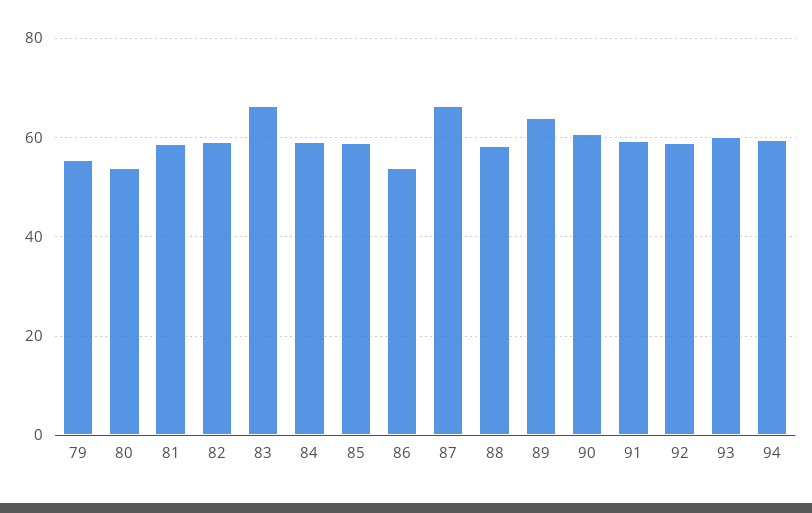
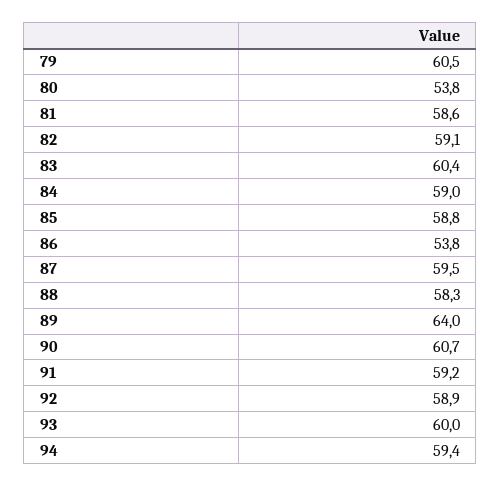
79: 56 -> 60.5
83: 66 -> 60.4
87: 66 -> 59.5

